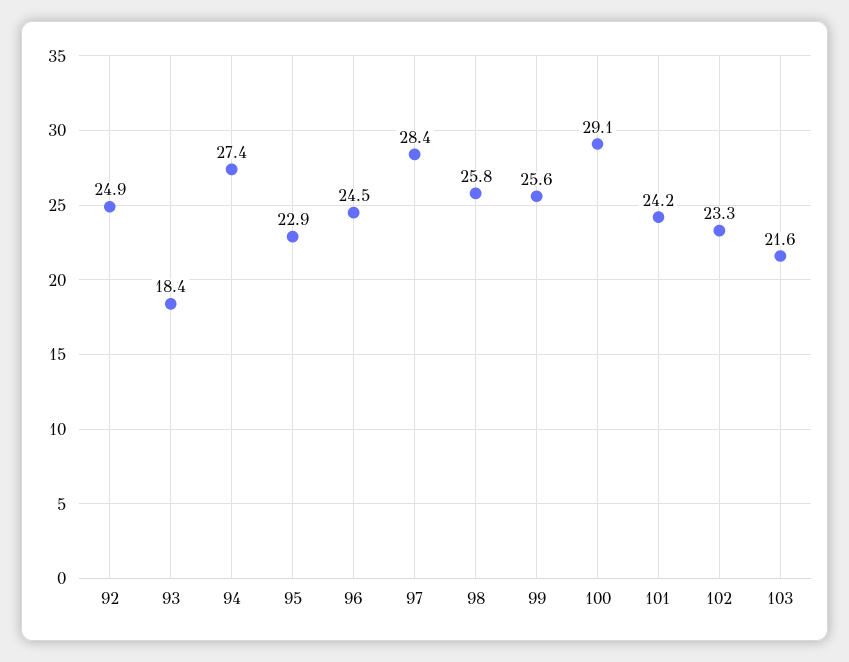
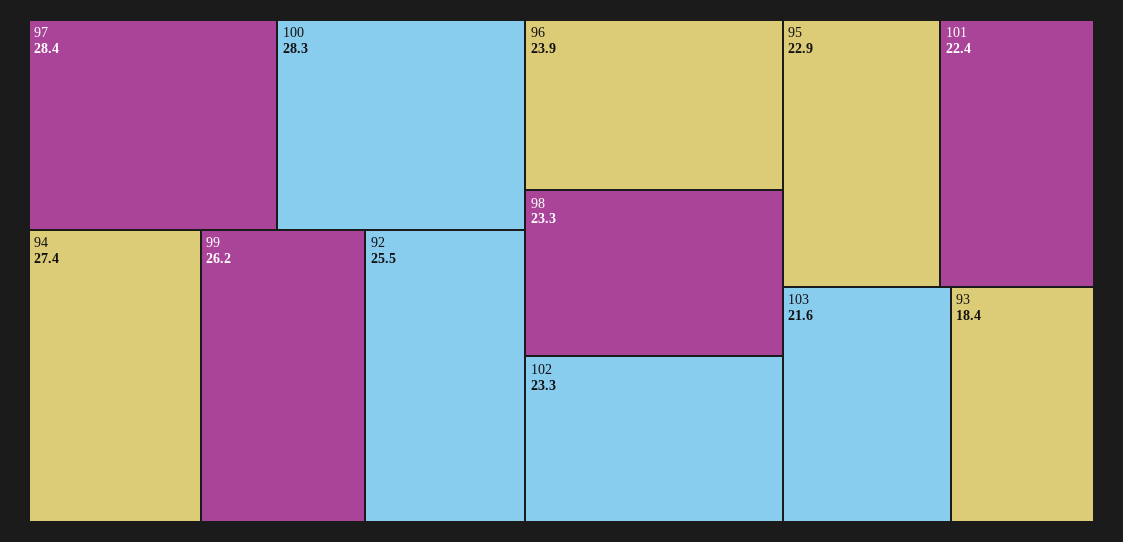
92: 24.9 -> 25.5
96: 24.5 -> 23.9
98: 25.8 -> 23.3
99: 25.6 -> 26.2
100: 29.1 -> 28.3
101: 24.2 -> 22.4

